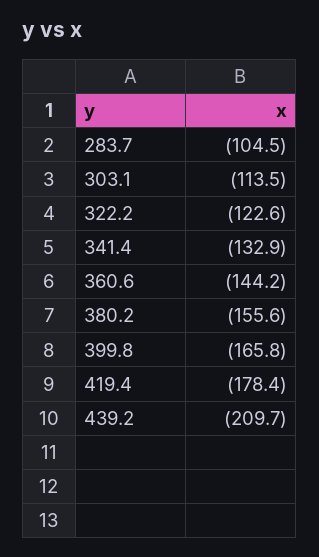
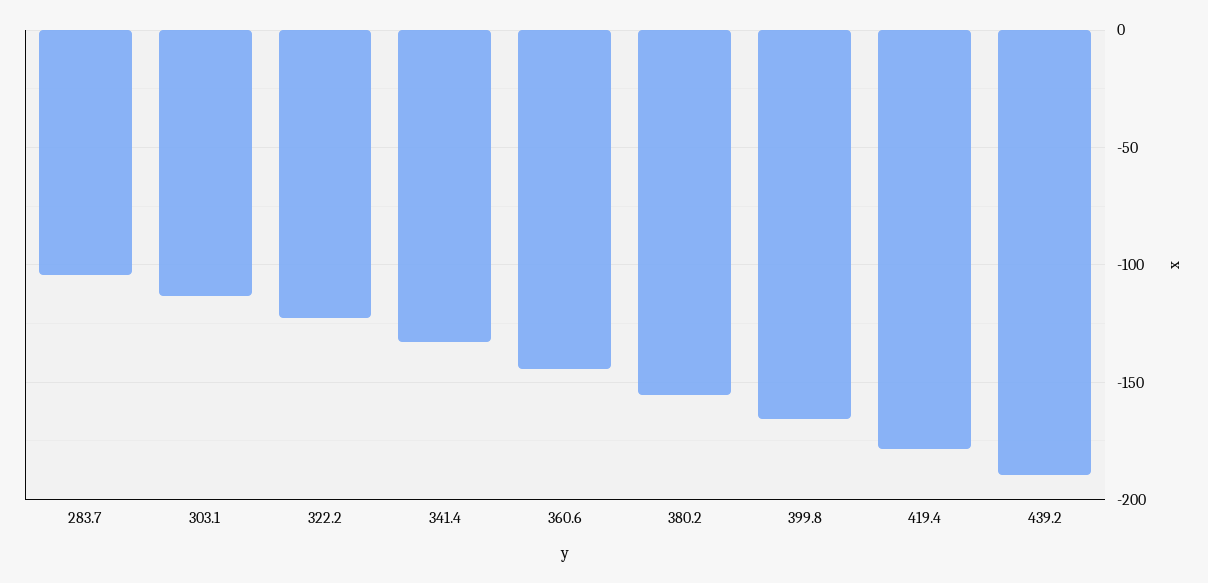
439.2: -209.7 -> -190

